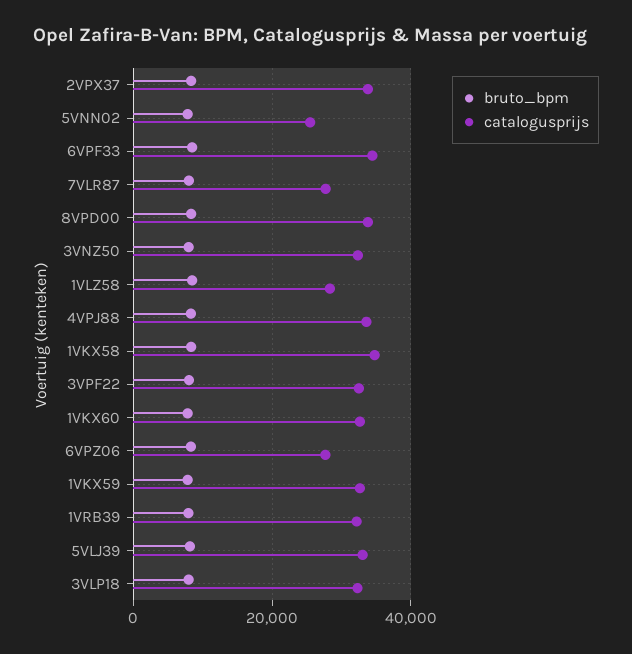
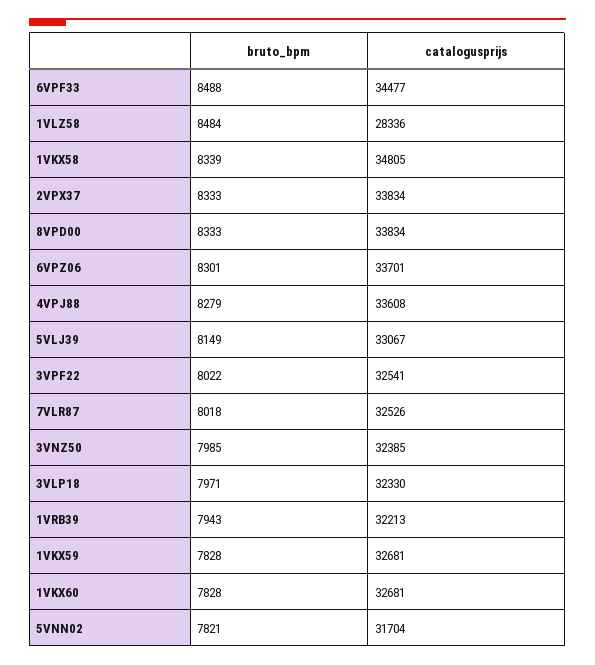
catalogusprijs, 5VNN02: 26000 -> 31704
catalogusprijs, 7VLR87: 28000 -> 32526
catalogusprijs, 6VPZ06: 28000 -> 33701

